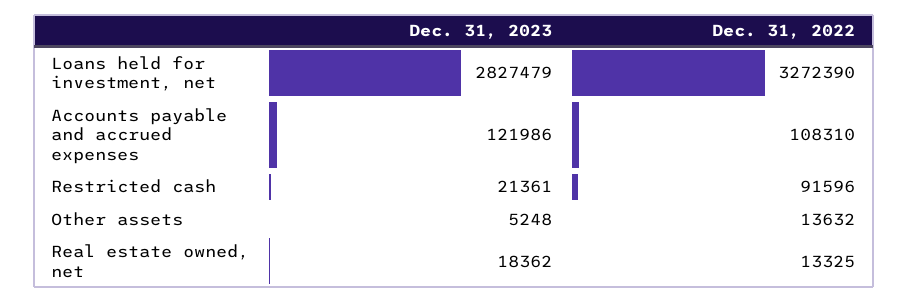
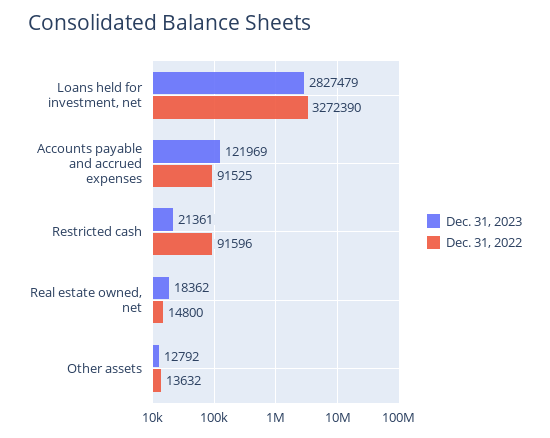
Dec. 31, 2023, Accounts payable and accrued expenses: 121986 -> 121969
Dec. 31, 2022, Accounts payable and accrued expenses: 108310 -> 91525
Dec. 31, 2023, Other assets: 5248 -> 12792
Dec. 31, 2022, Real estate owned, net: 13325 -> 14800

